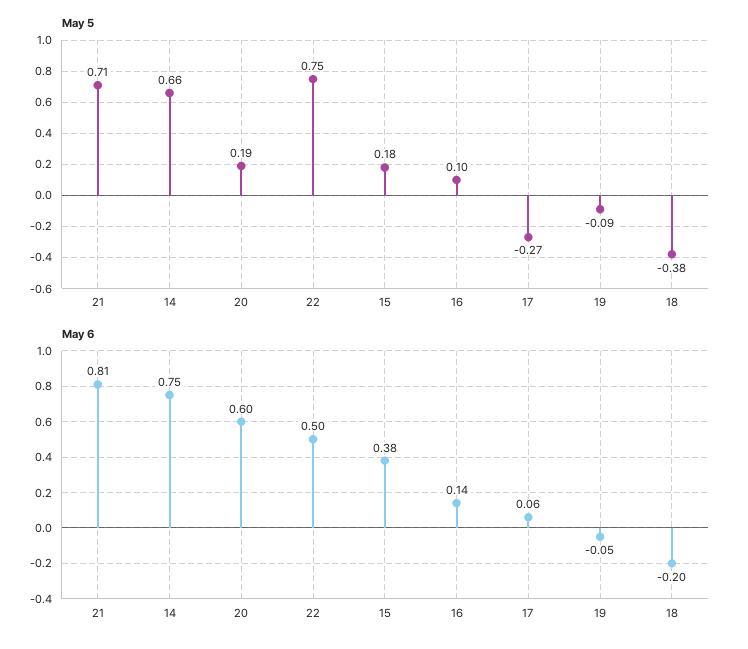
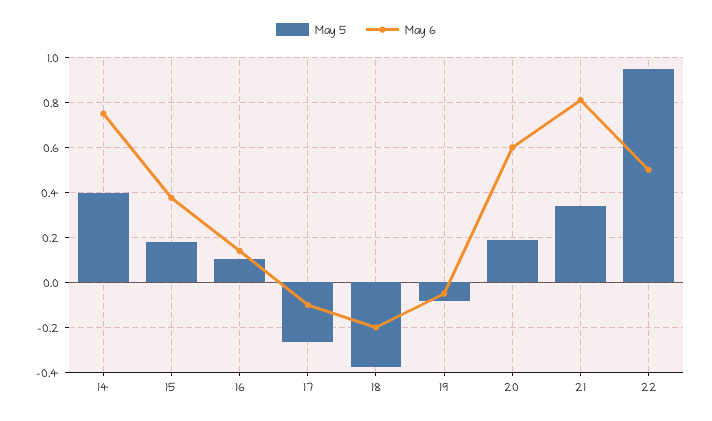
May 5, 21: 0.71 -> 0.35
May 5, 14: 0.66 -> 0.4
May 5, 22: 0.75 -> 0.95
May 6, 17: 0.06 -> -0.1

